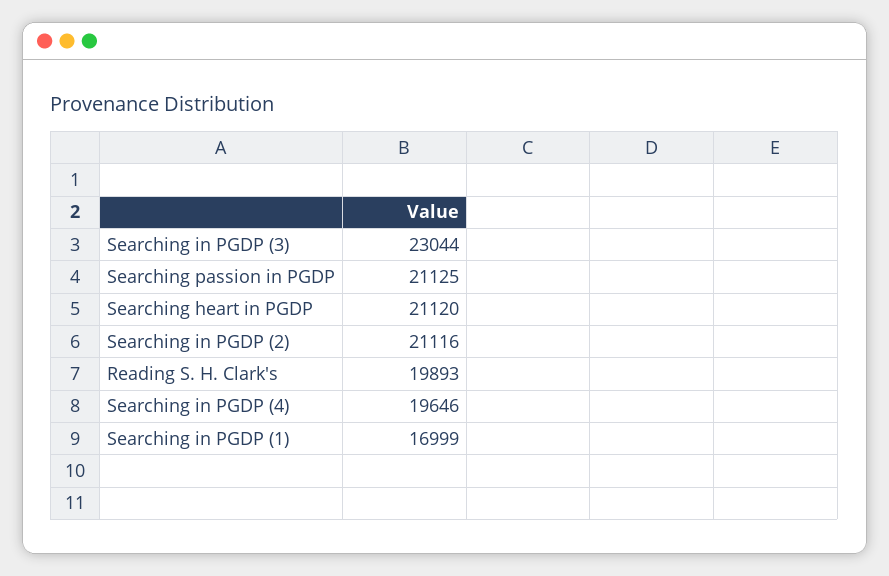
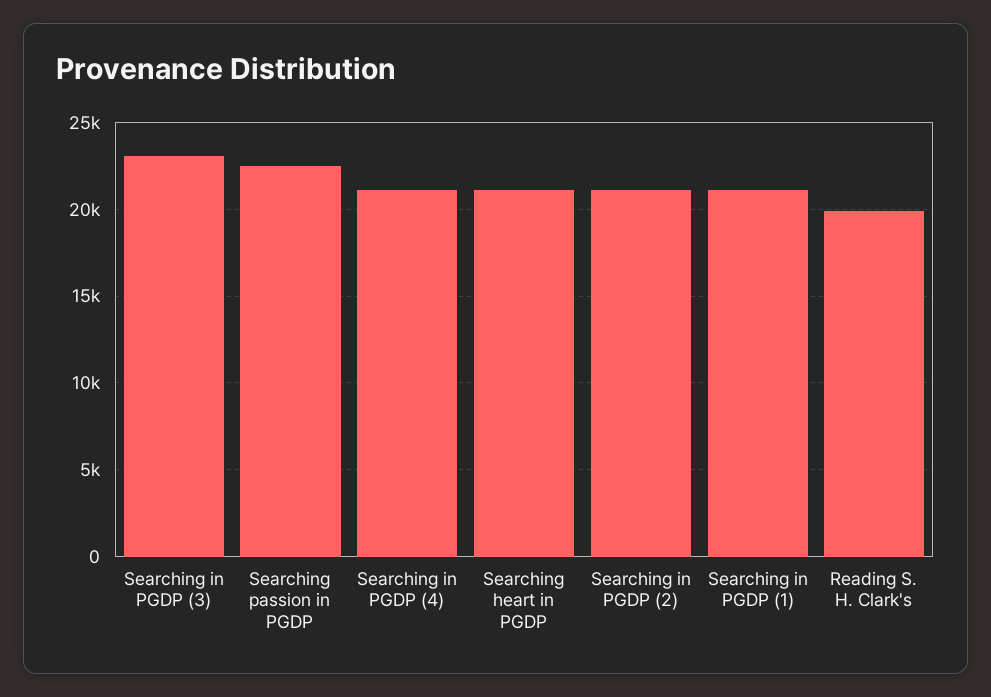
Searching passion in PGDP: 21125 -> 22500
Searching in PGDP (4): 19646 -> 21000
Searching in PGDP (1): 16999 -> 21000

